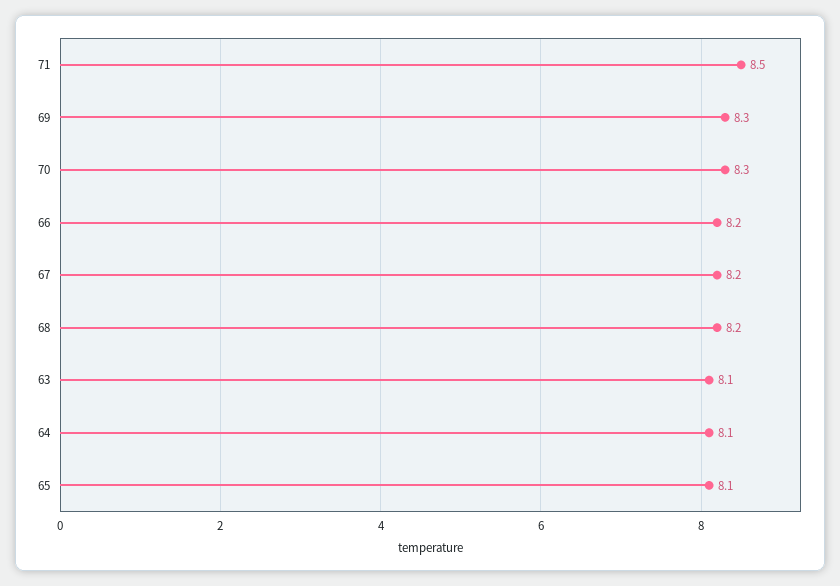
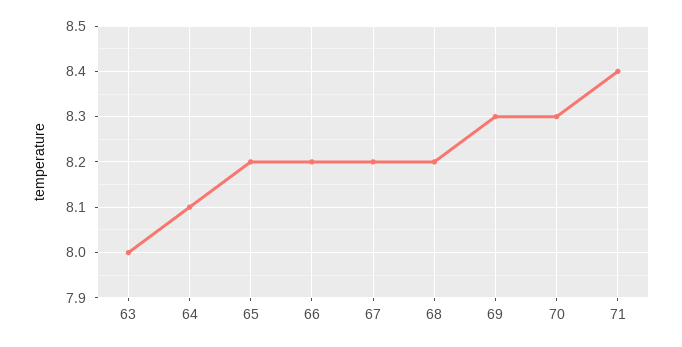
71: 8.5 -> 8.4
63: 8.1 -> 8
65: 8.1 -> 8.2

